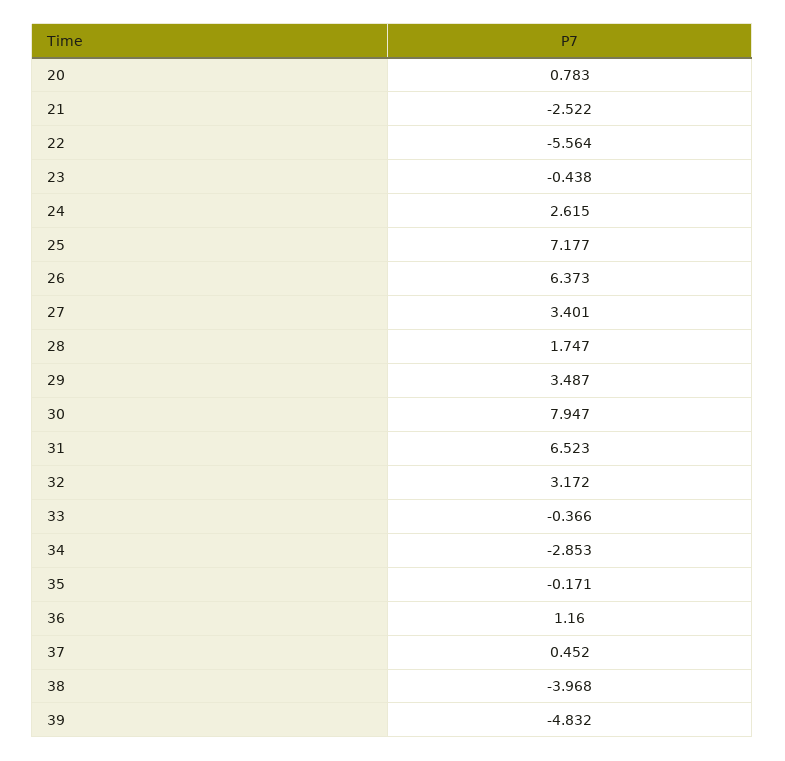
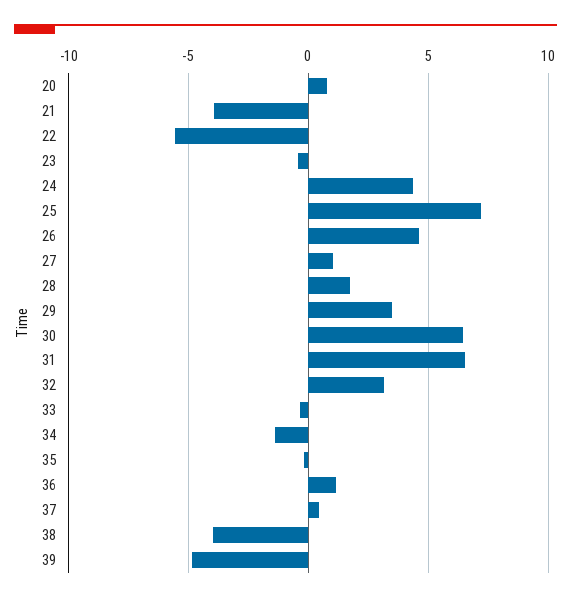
21: -2.522 -> -4
24: 2.615 -> 4.5
26: 6.373 -> 4.5
27: 3.401 -> 1
30: 7.947 -> 6.5
34: -2.853 -> -1.5

